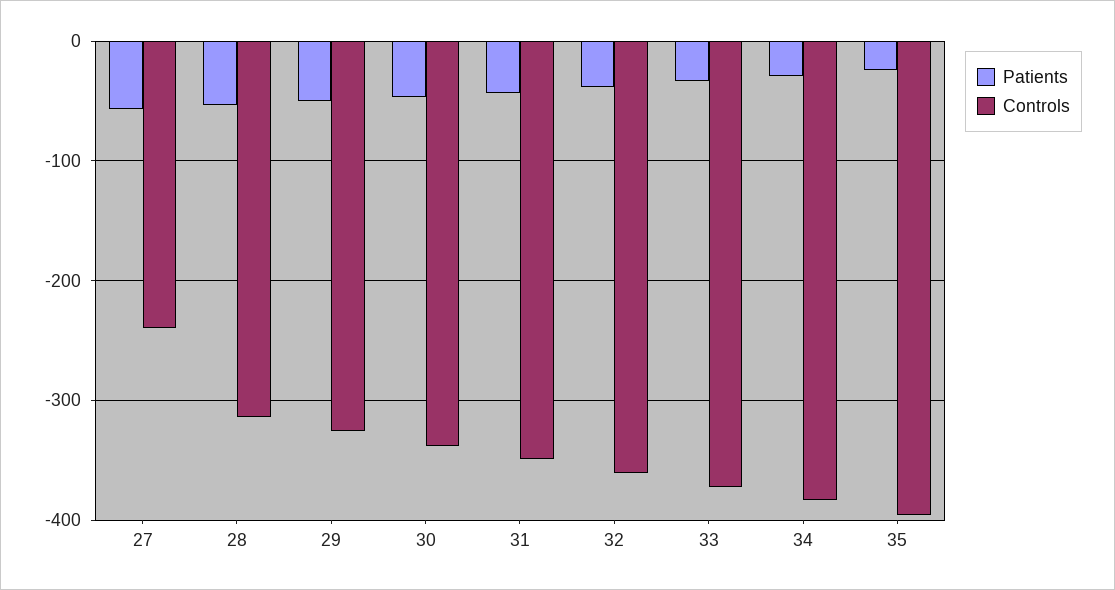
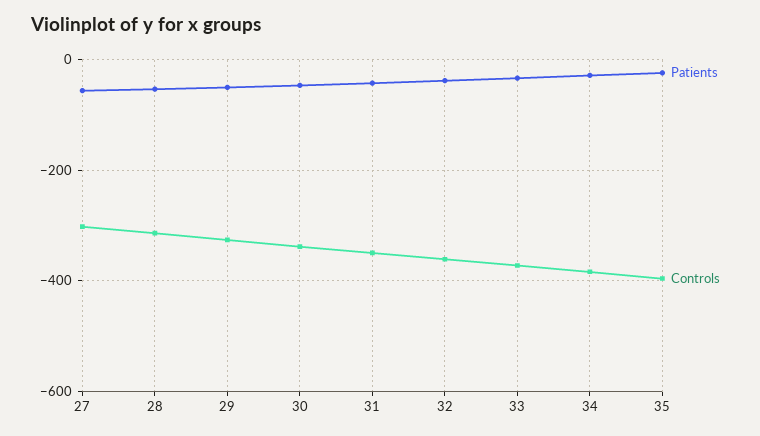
Controls, 27: -240 -> -300

